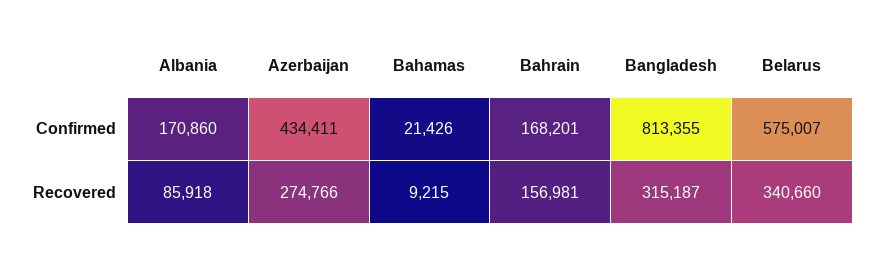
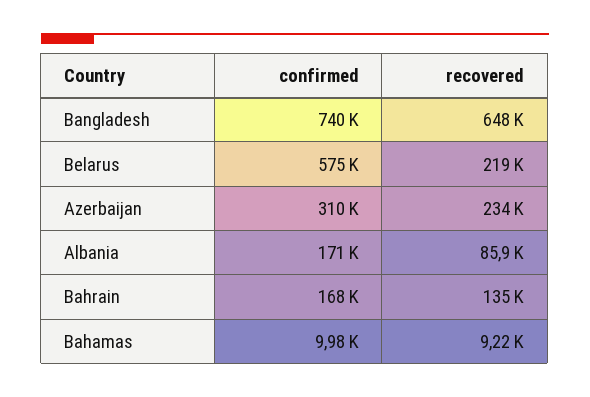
Azerbaijan, Confirmed: 434411 -> 310000
Bahamas, Confirmed: 21426 -> 9980
Bangladesh, Confirmed: 813355 -> 740000
Azerbaijan, Recovered: 274766 -> 234000
Bahrain, Recovered: 156981 -> 135000
Bangladesh, Recovered: 315187 -> 648000
Belarus, Recovered: 340660 -> 219000

